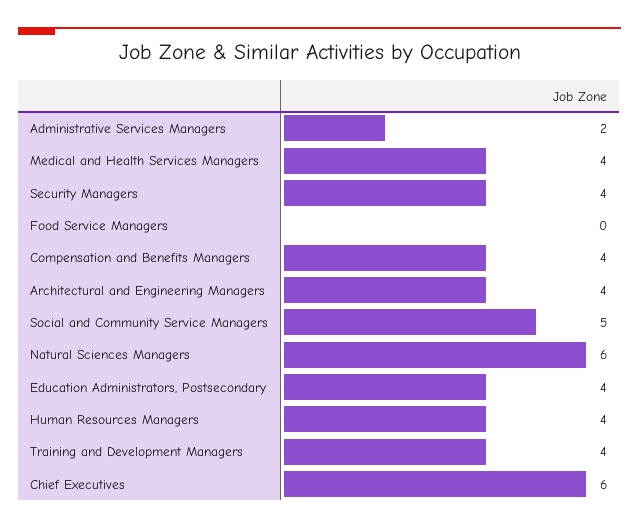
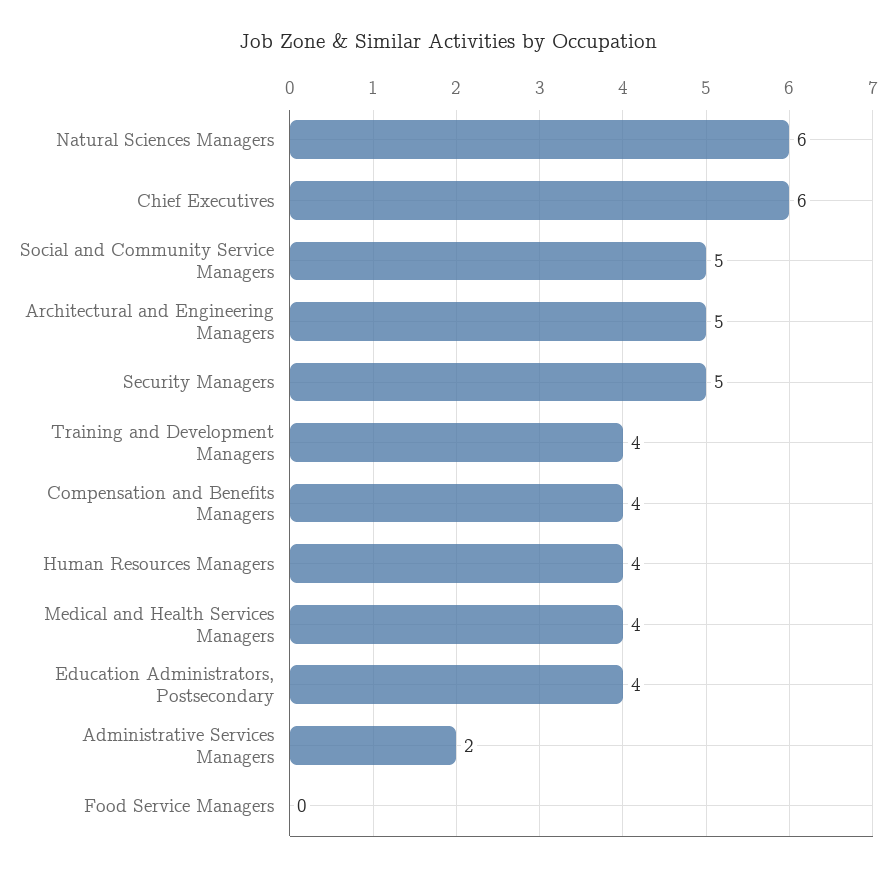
Security Managers: 4 -> 5
Architectural and Engineering Managers: 4 -> 5

